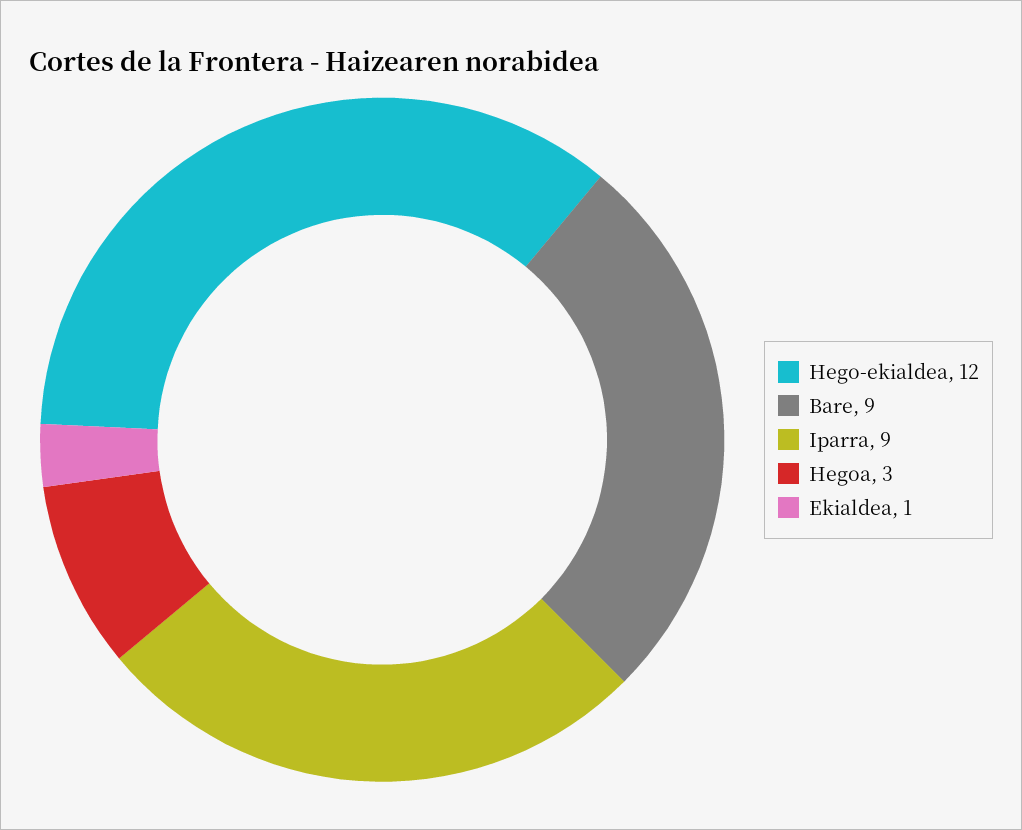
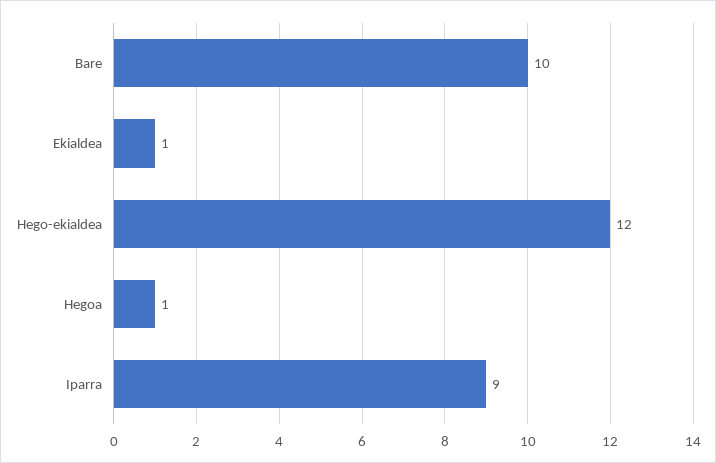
Bare: 9 -> 10
Hegoa: 3 -> 1

